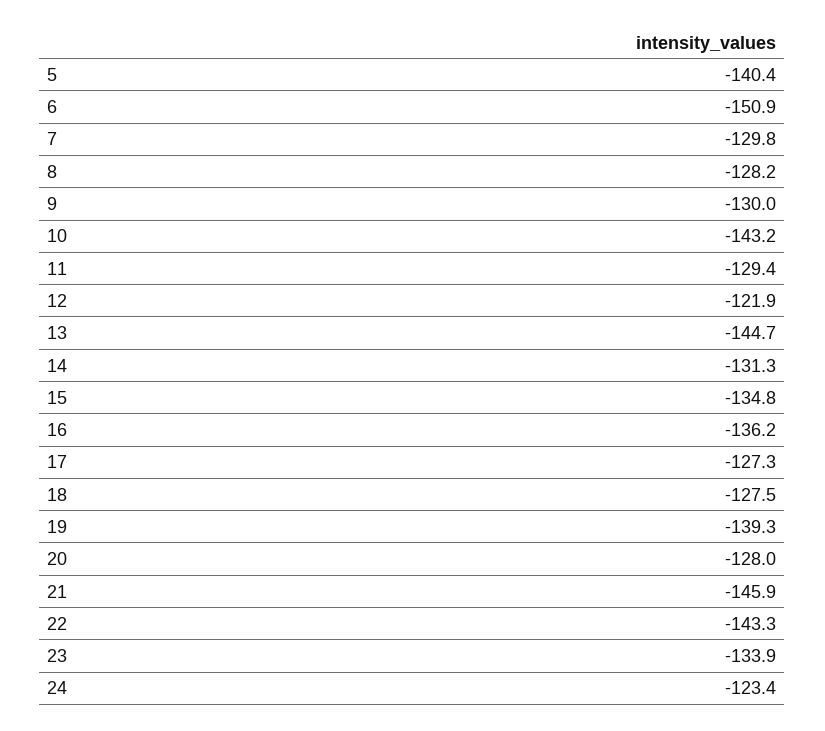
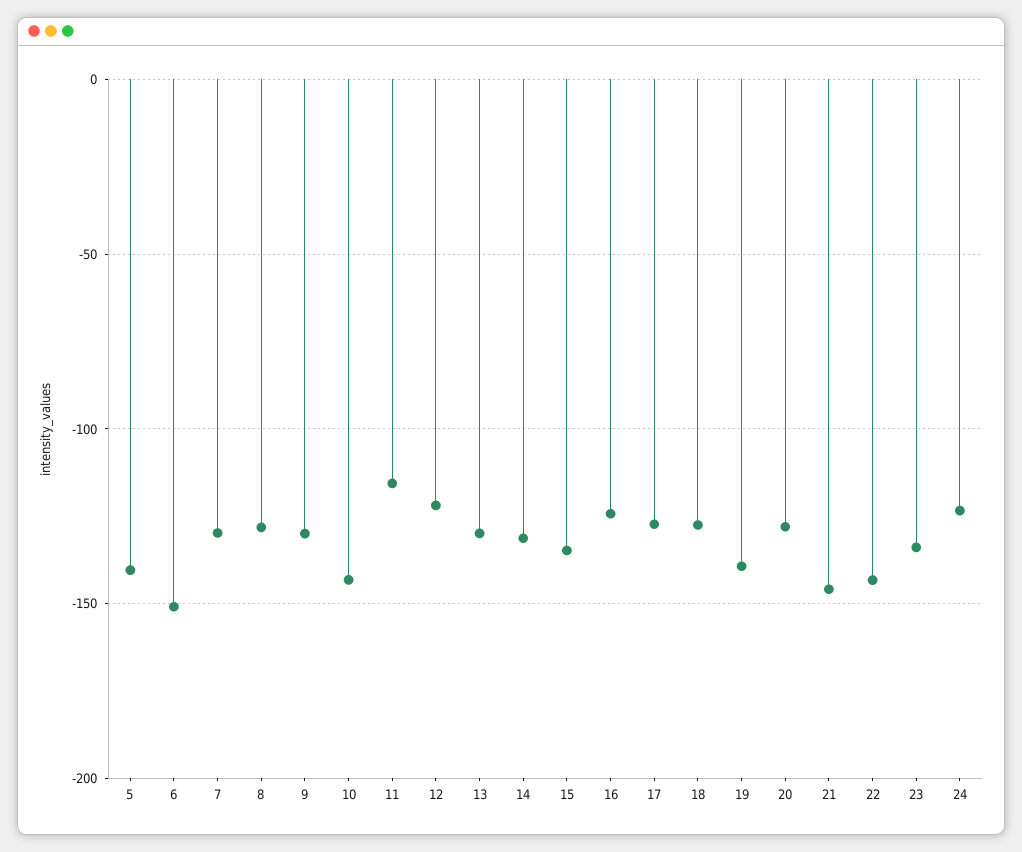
11: -129.4 -> -115
13: -144.7 -> -130
16: -136.2 -> -125

